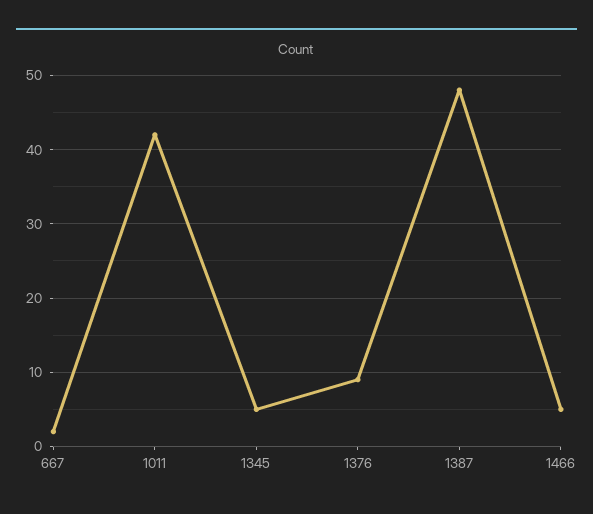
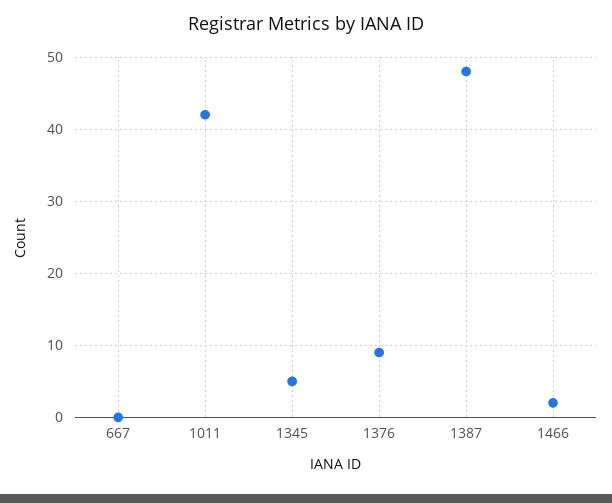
667: 2 -> 0
1466: 5 -> 2

